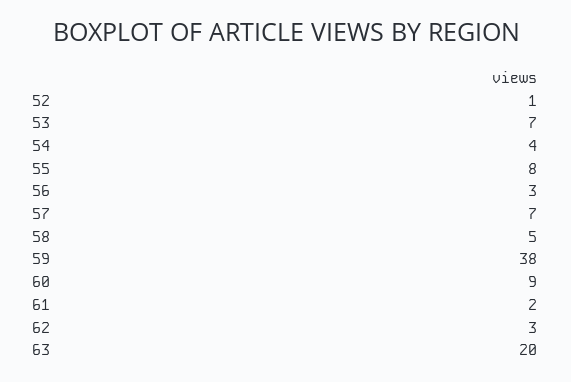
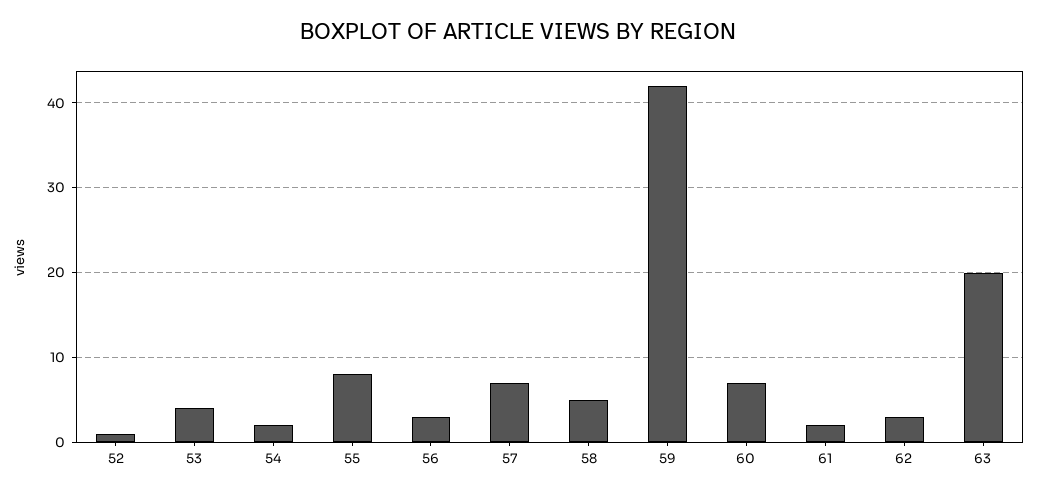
53: 7 -> 4
54: 4 -> 2
59: 38 -> 42
60: 9 -> 7

